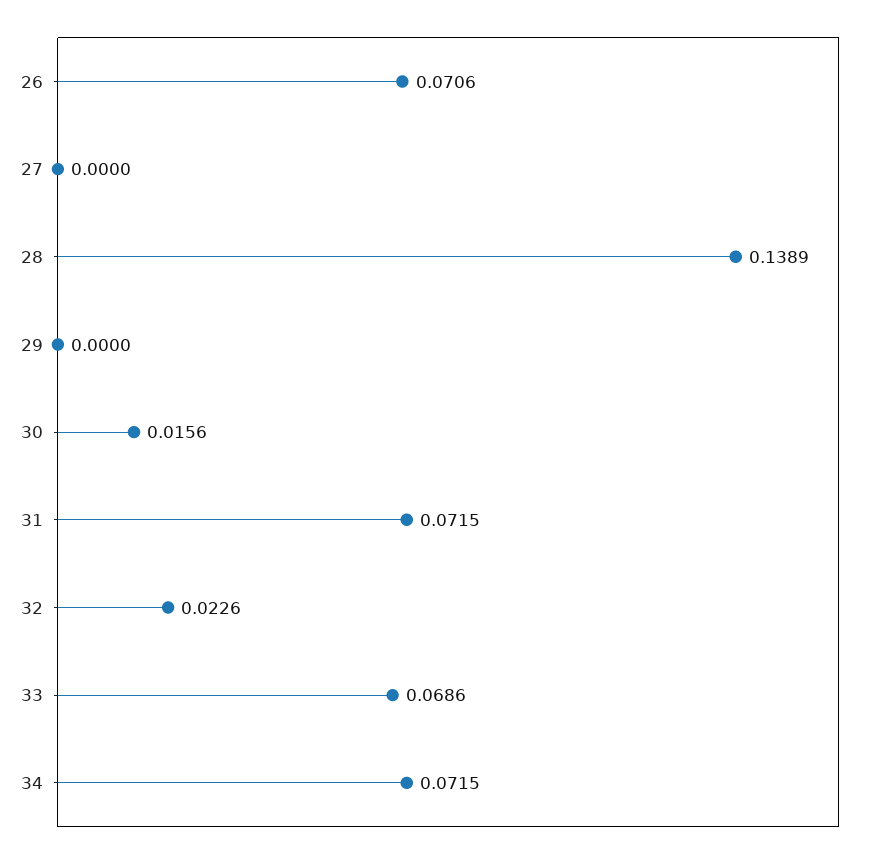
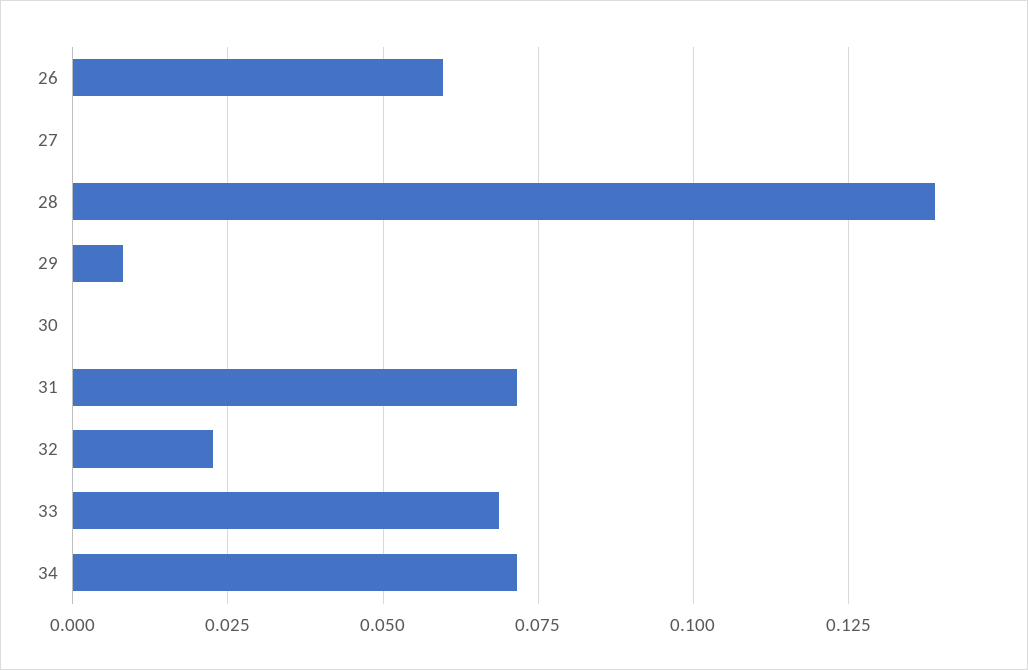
26: 0.0706 -> 0.06
29: 0 -> 0.0075
30: 0.0156 -> 0

